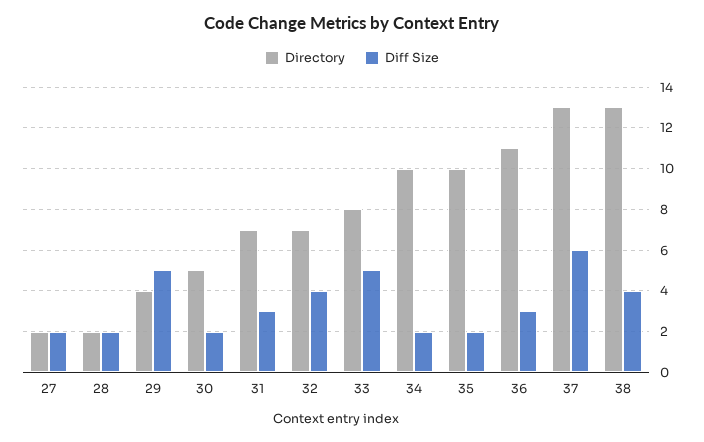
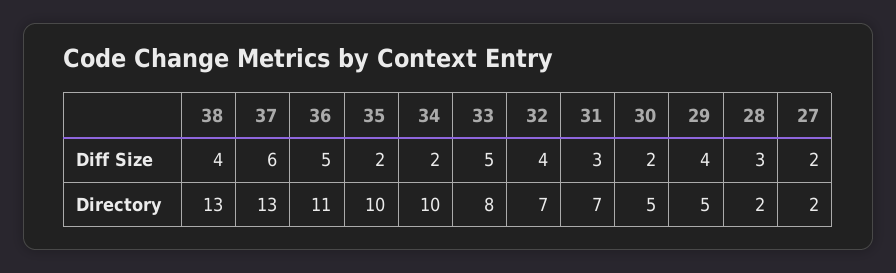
Diff Size, 28: 2 -> 3
Directory, 29: 4 -> 5
Diff Size, 29: 5 -> 4
Diff Size, 36: 3 -> 5

